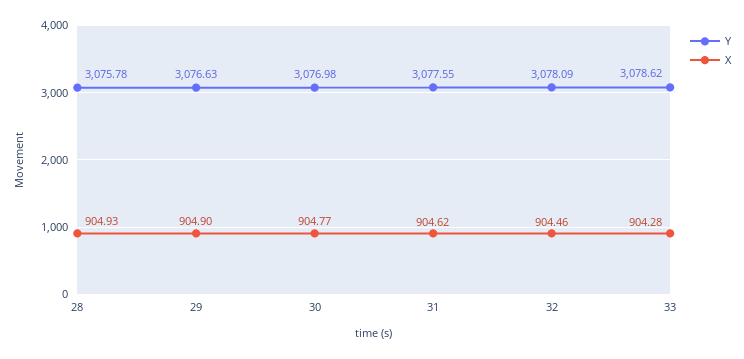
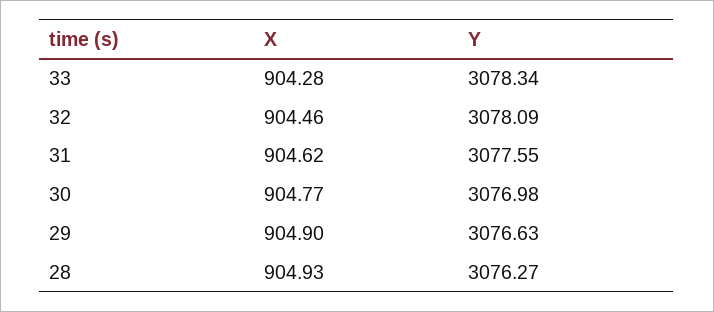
Y, 28: 3075.78 -> 3076.27
Y, 33: 3078.62 -> 3078.34

